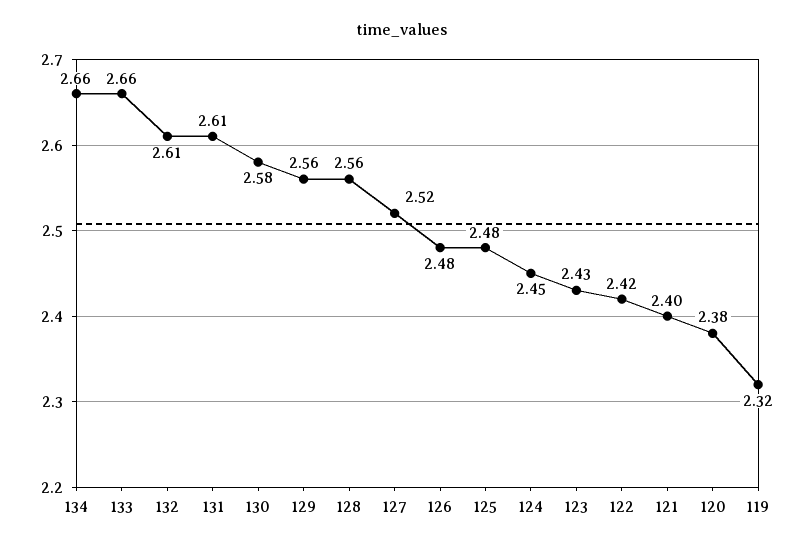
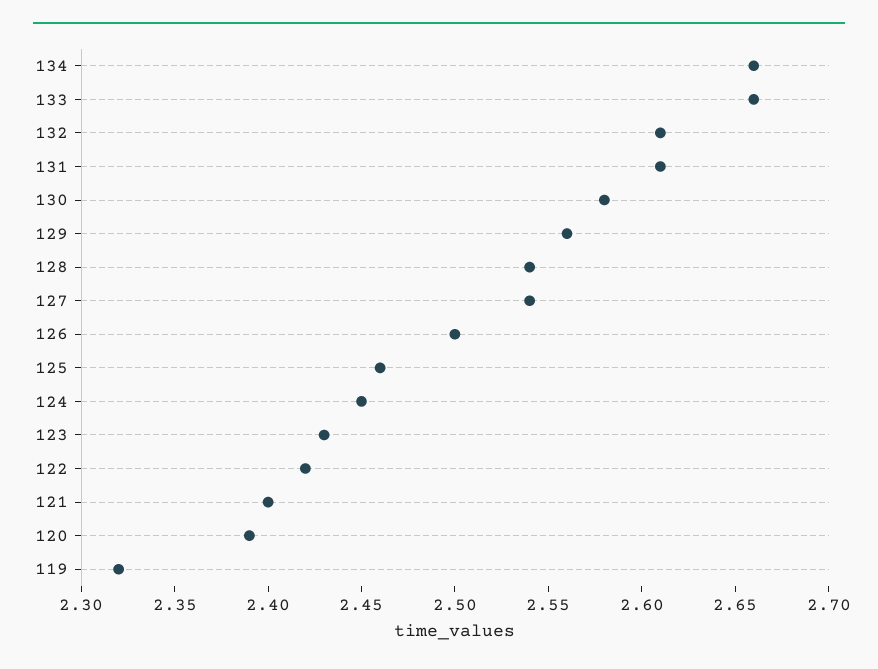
128: 2.56 -> 2.54
127: 2.52 -> 2.54
126: 2.48 -> 2.5
125: 2.48 -> 2.46
120: 2.38 -> 2.39

